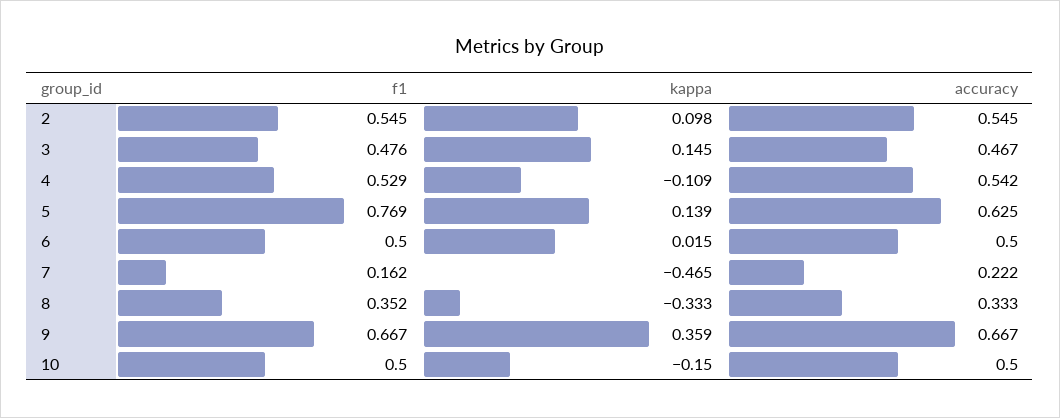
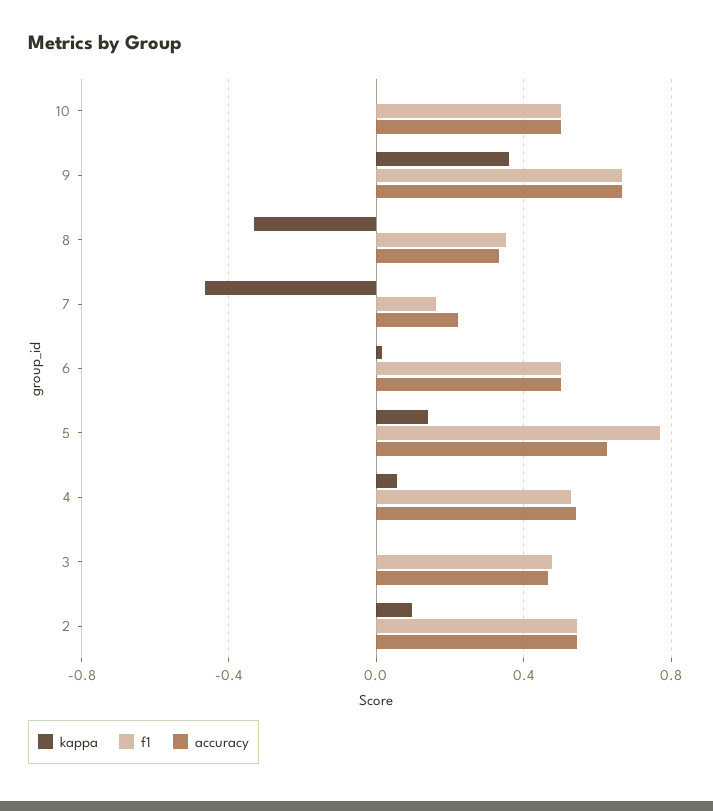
kappa, 3: 0.145 -> 0
kappa, 4: -0.109 -> 0.05
kappa, 10: -0.15 -> 0

